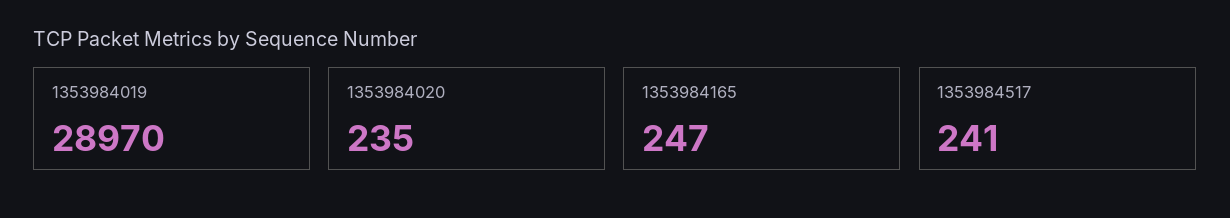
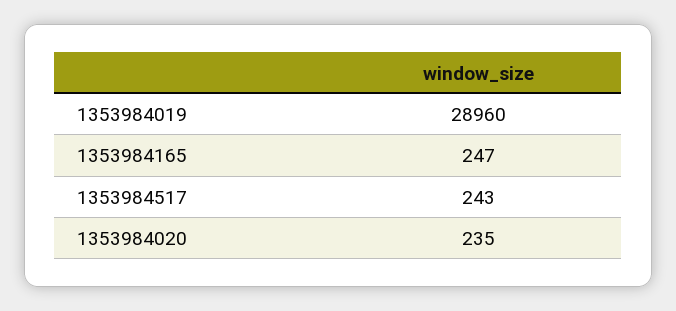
1353984019: 28970 -> 28960
1353984517: 241 -> 243

